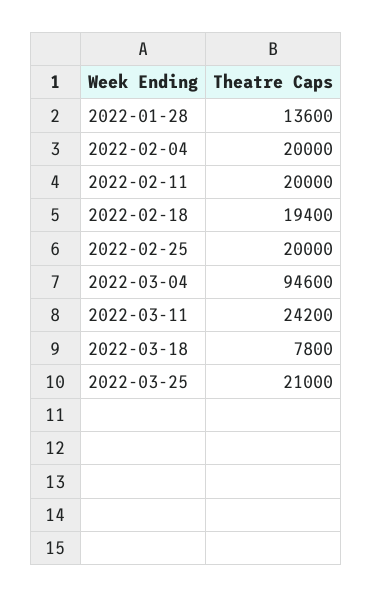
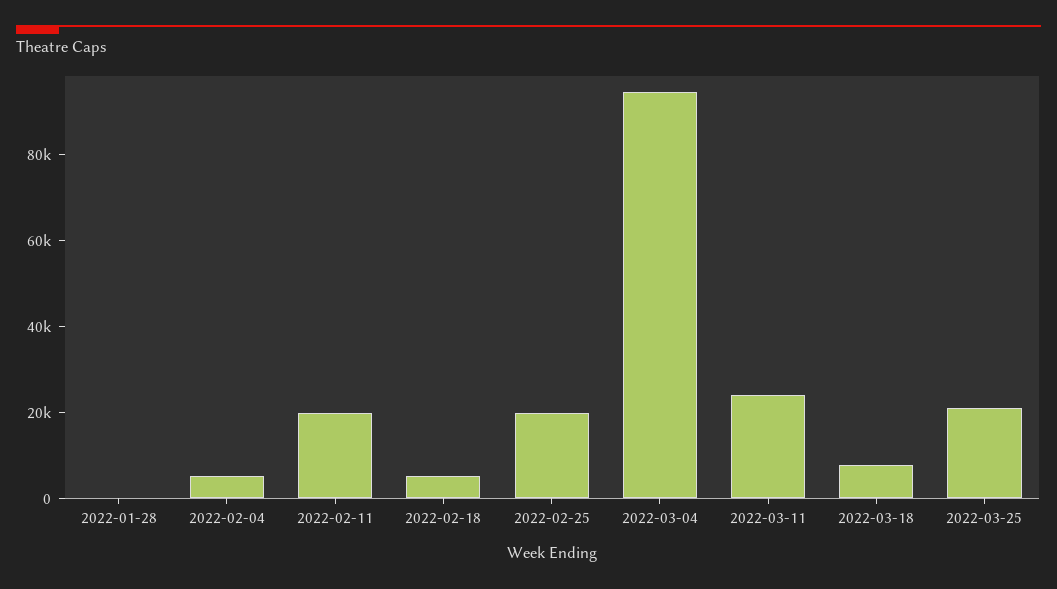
2022-01-28: 13600 -> 0
2022-02-04: 20000 -> 5000
2022-02-18: 19400 -> 5000

